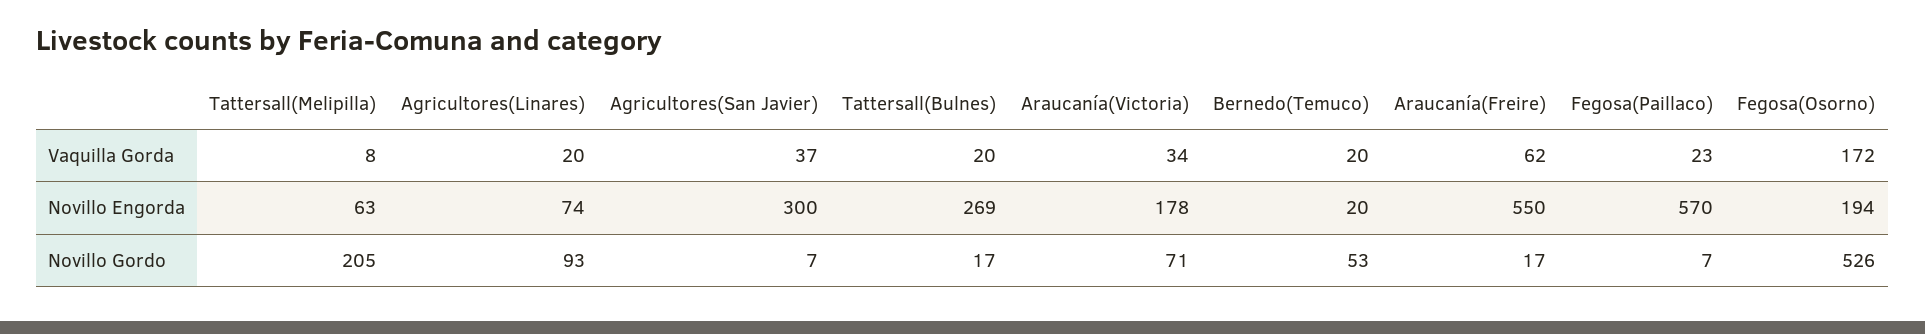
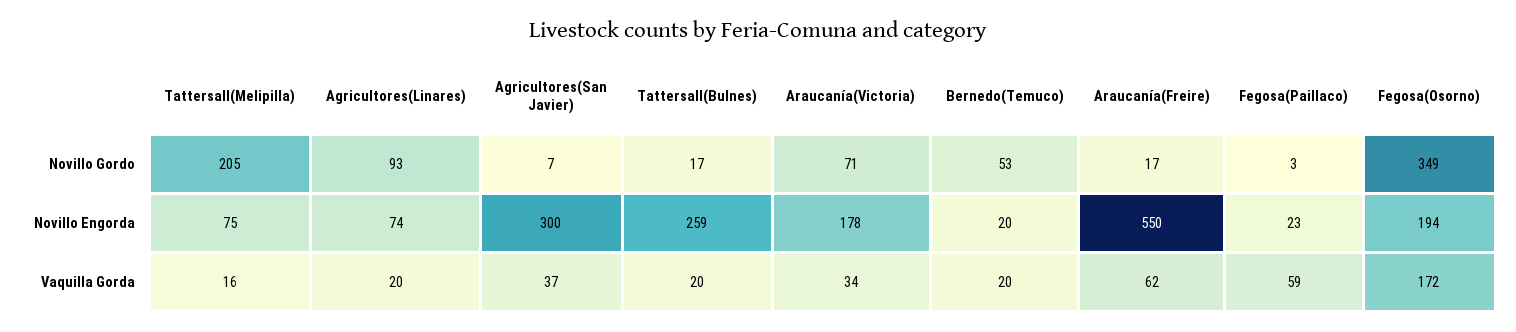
Tattersall(Melipilla), Vaquilla Gorda: 8 -> 16
Fegosa(Paillaco), Vaquilla Gorda: 23 -> 59
Tattersall(Melipilla), Novillo Engorda: 63 -> 75
Tattersall(Bulnes), Novillo Engorda: 269 -> 259
Fegosa(Paillaco), Novillo Engorda: 570 -> 23
Fegosa(Paillaco), Novillo Gordo: 7 -> 3
Fegosa(Osorno), Novillo Gordo: 526 -> 349

